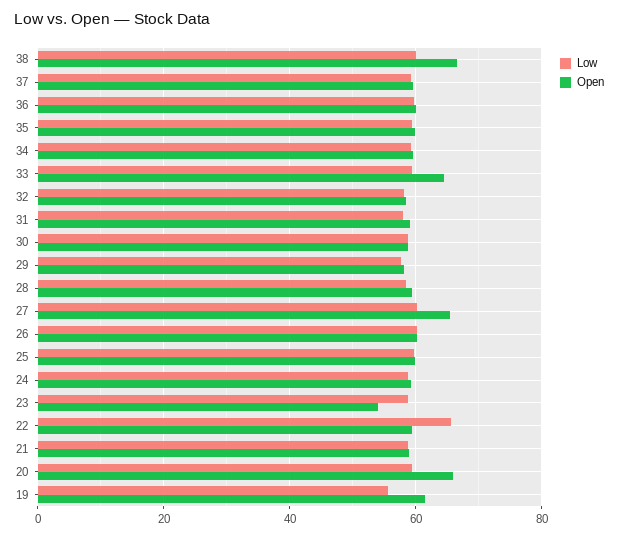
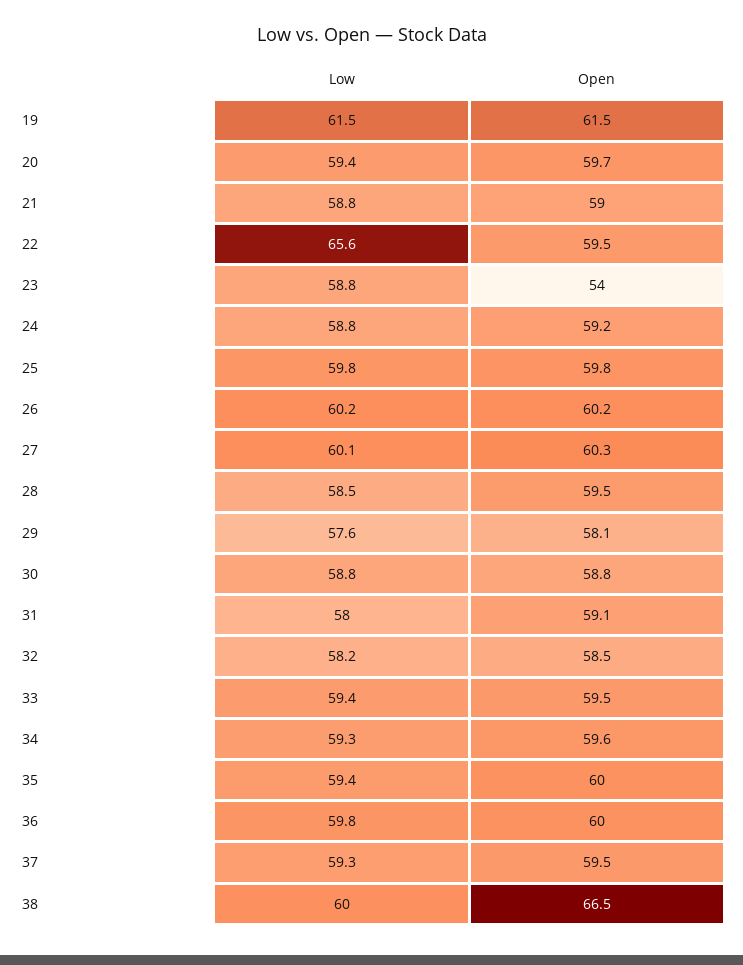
Open, 33: 64 -> 59.5
Open, 27: 66 -> 60.3
Open, 20: 66 -> 59.7
Low, 19: 56 -> 61.5

